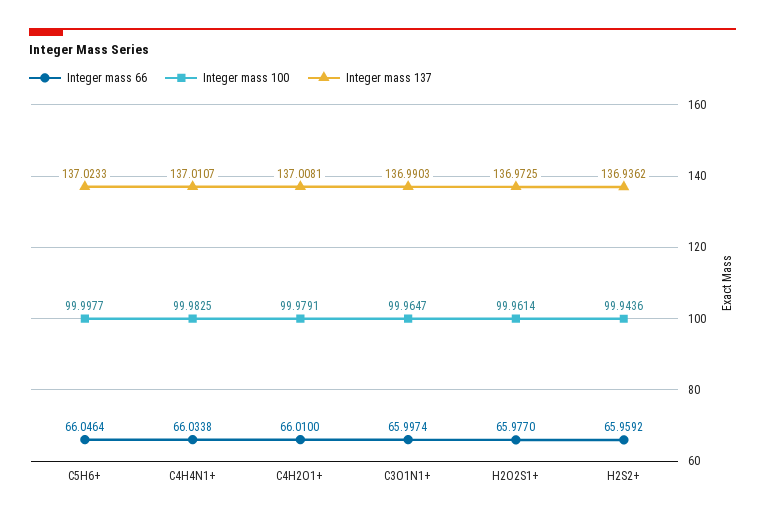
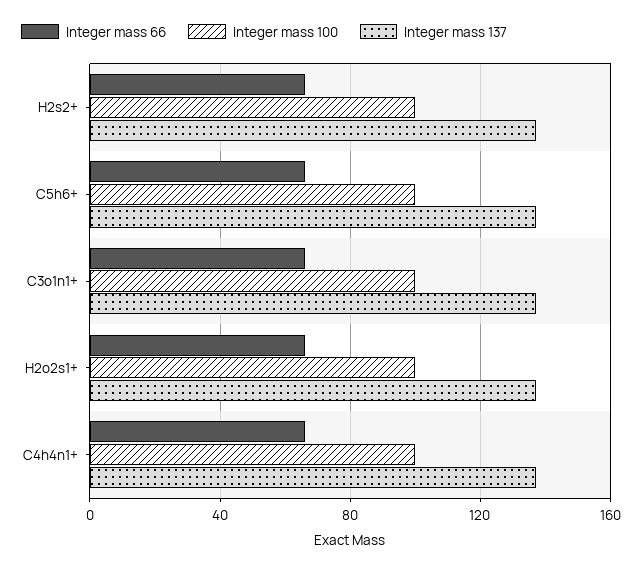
Integer mass 66, C4H2O1+: 66.01 -> none
Integer mass 100, C4H2O1+: 99.9791 -> none
Integer mass 137, C4H2O1+: 137.0081 -> none

